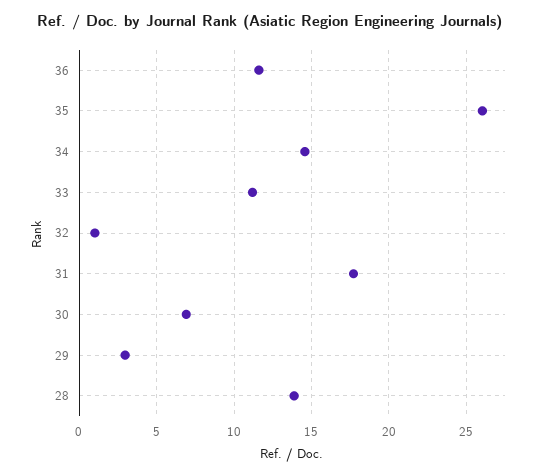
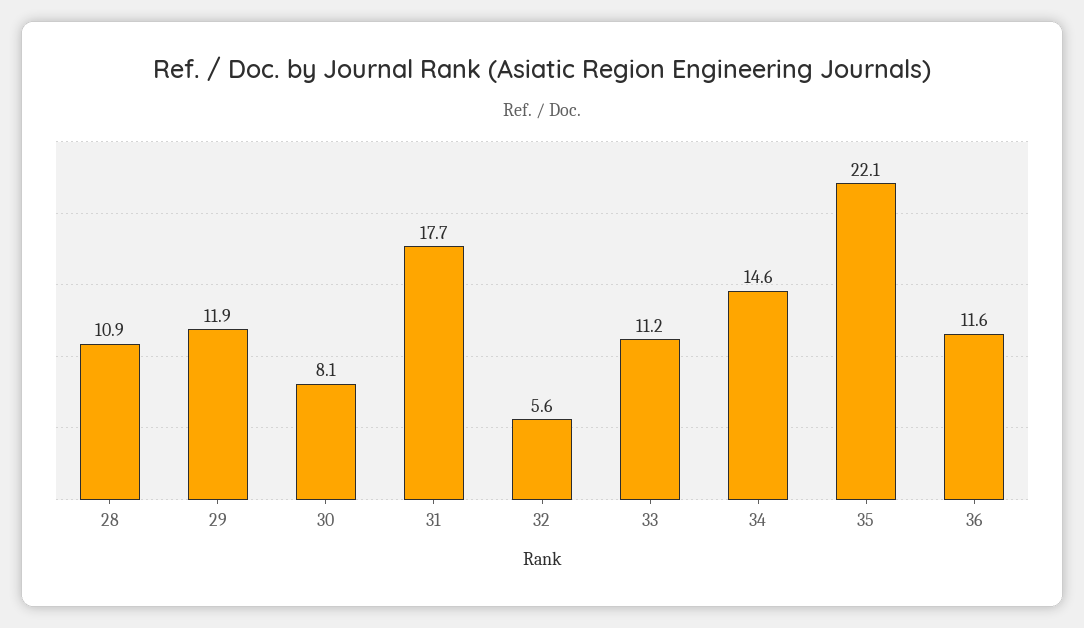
35: 26 -> 22.1
32: 1 -> 5.6
30: 7 -> 8.1
29: 3 -> 11.9
28: 14 -> 10.9

